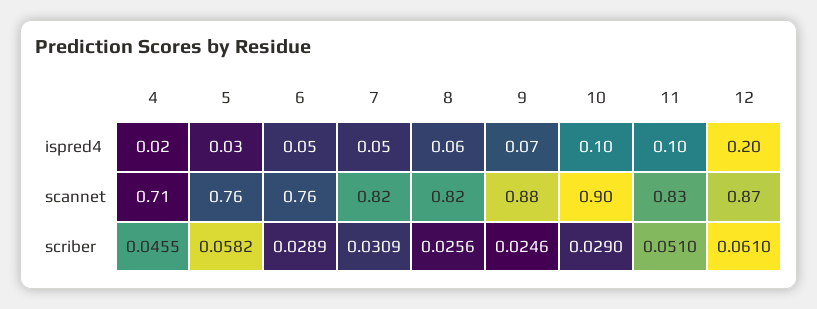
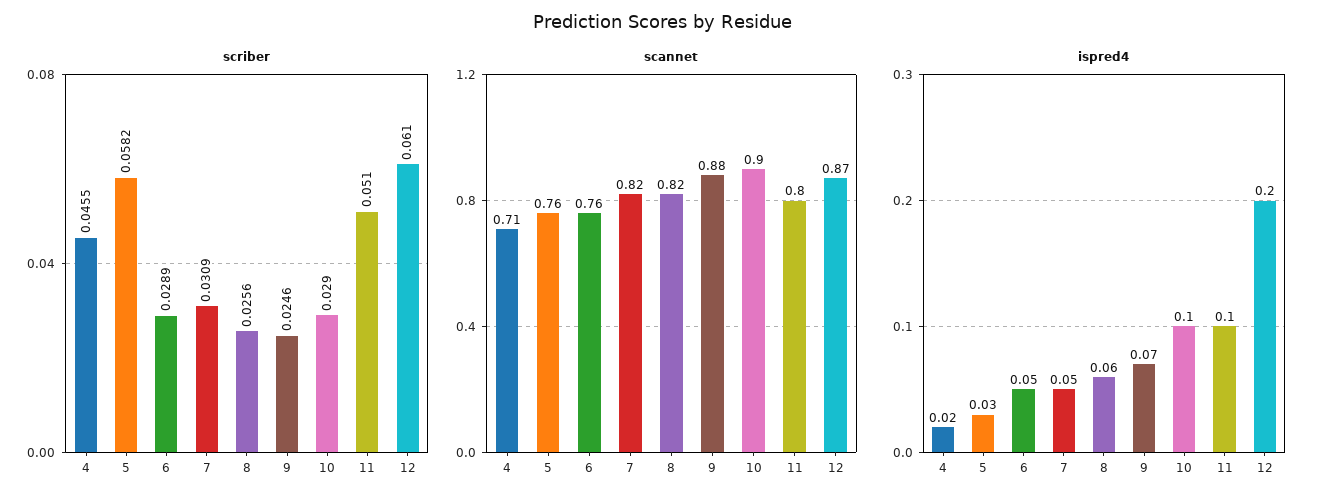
scannet, 11: 0.83 -> 0.8

